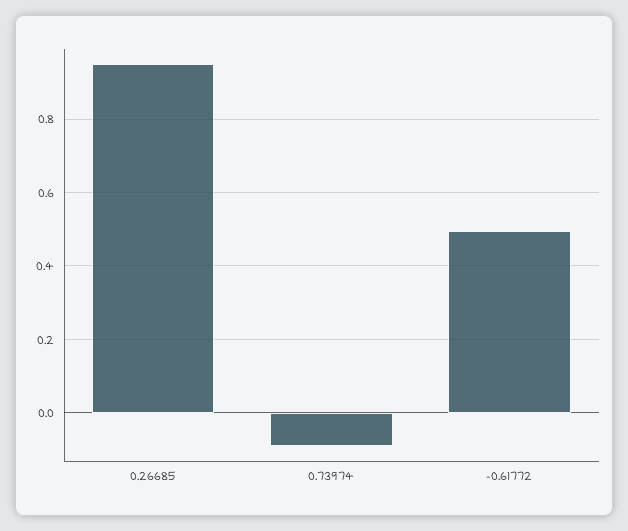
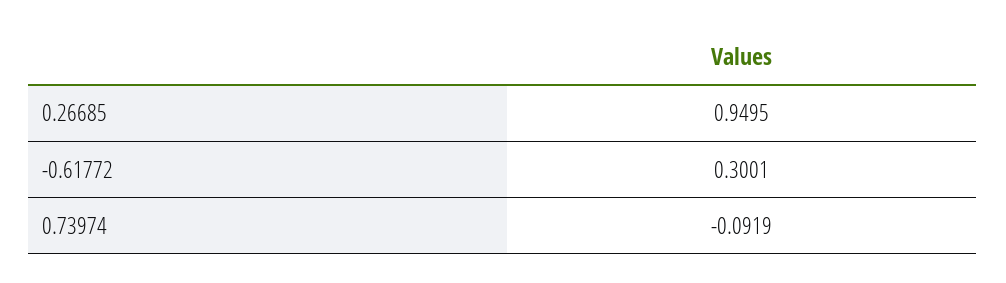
-0.61772: 0.5 -> 0.3001

